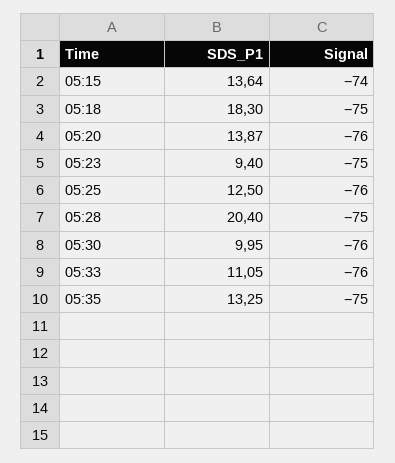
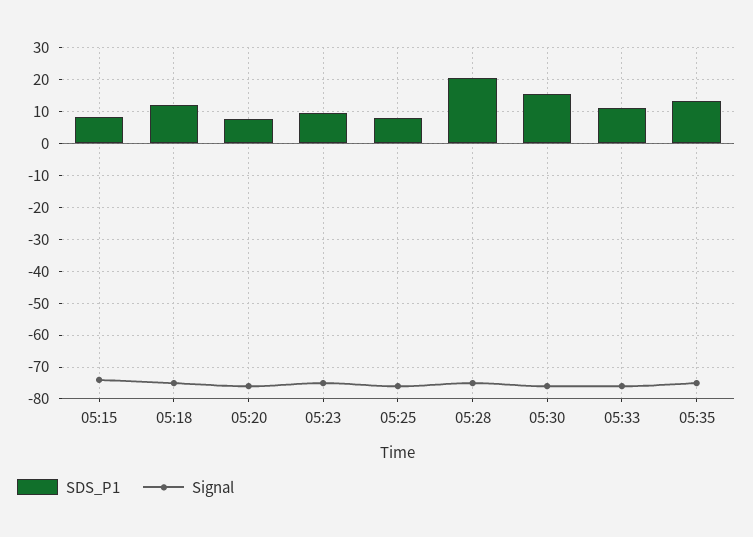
SDS_P1, 05:15: 13.64 -> 8
SDS_P1, 05:18: 18.3 -> 12
SDS_P1, 05:20: 13.87 -> 8
SDS_P1, 05:25: 12.5 -> 8
SDS_P1, 05:30: 9.95 -> 16

